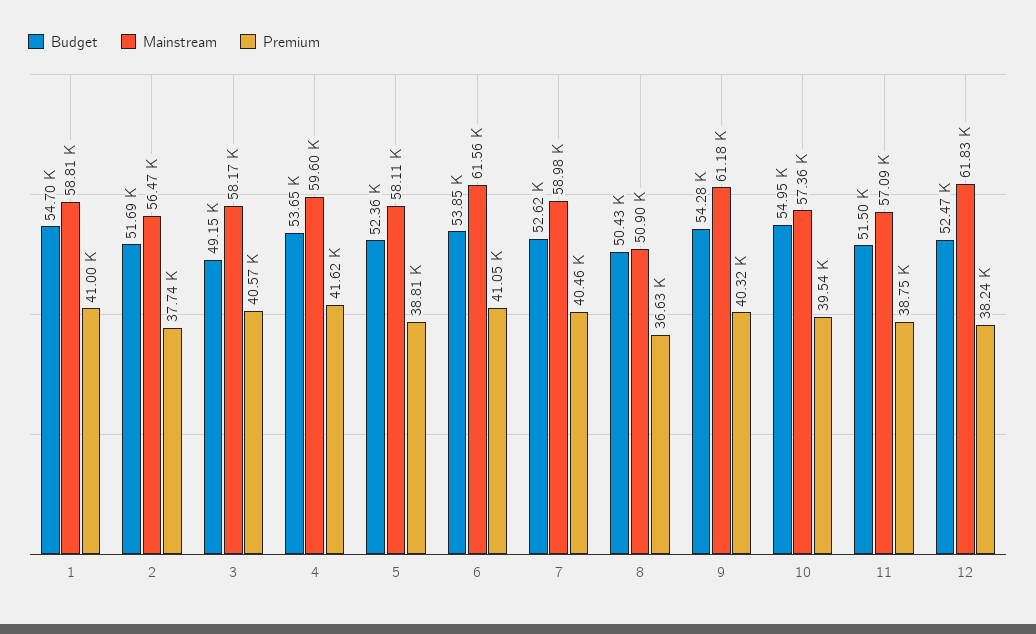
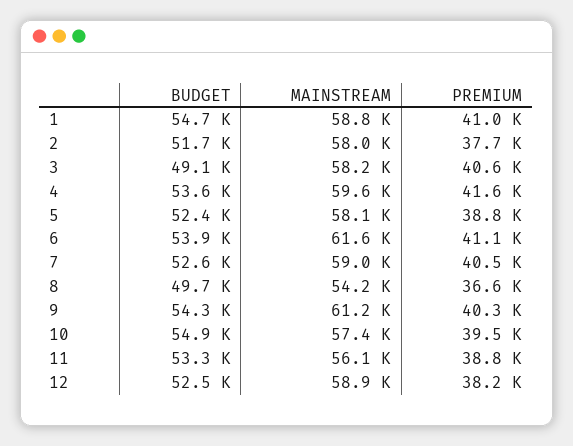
Mainstream, 2: 56470 -> 58000
Budget, 8: 50430 -> 49700
Mainstream, 8: 50900 -> 54200
Budget, 11: 51500 -> 53300
Mainstream, 11: 57090 -> 56100
Mainstream, 12: 61830 -> 58900

